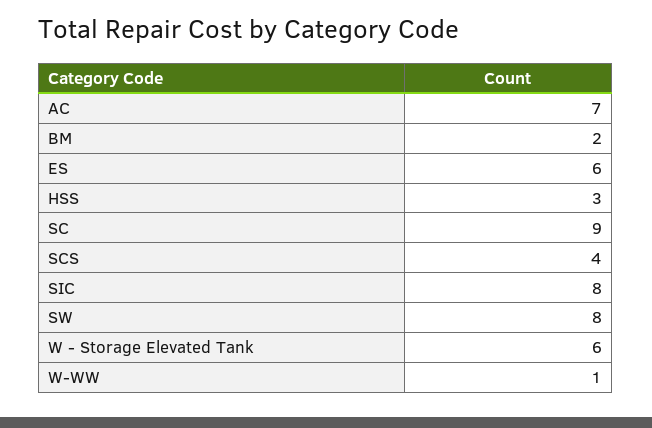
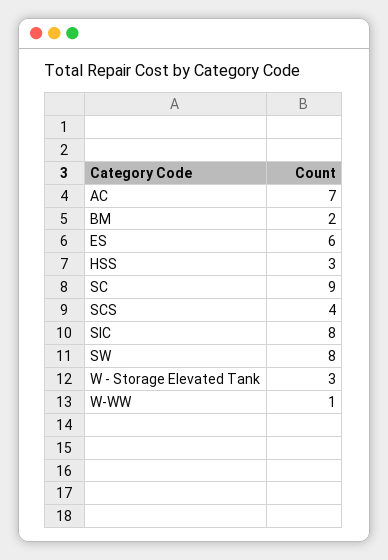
W - Storage Elevated Tank: 6 -> 3

